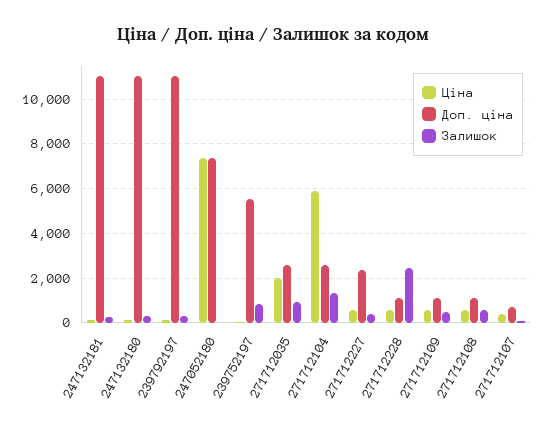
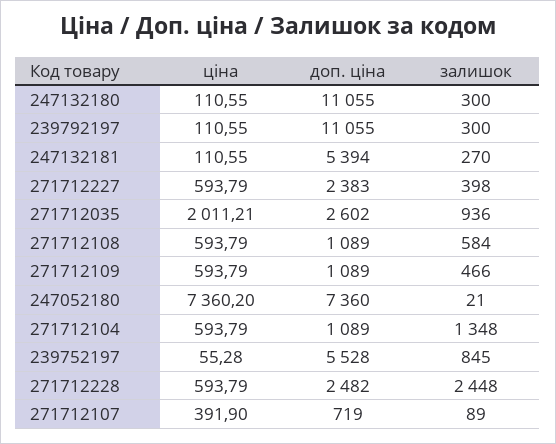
Доп. ціна, 247132181: 11000 -> 5394
Ціна, 271712104: 6000 -> 593.79
Доп. ціна, 271712104: 2500 -> 1089
Доп. ціна, 271712228: 1000 -> 2482

